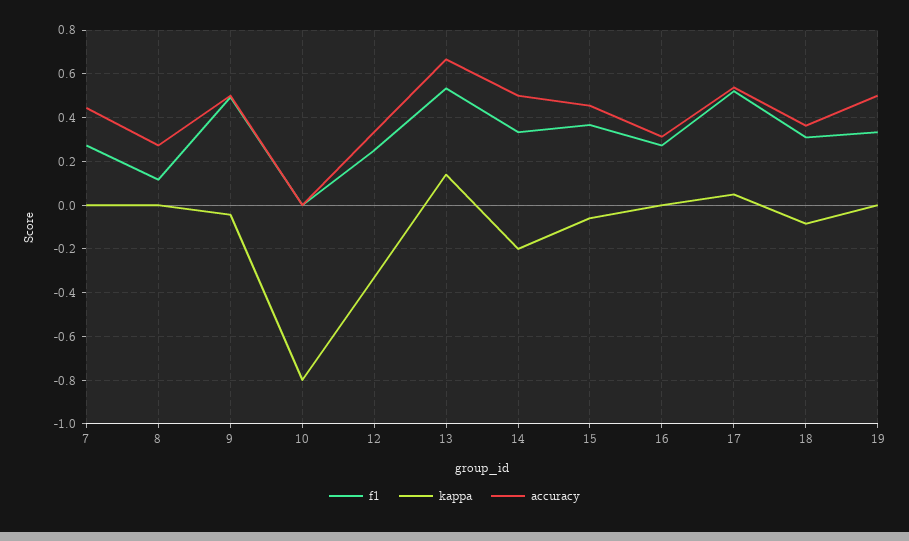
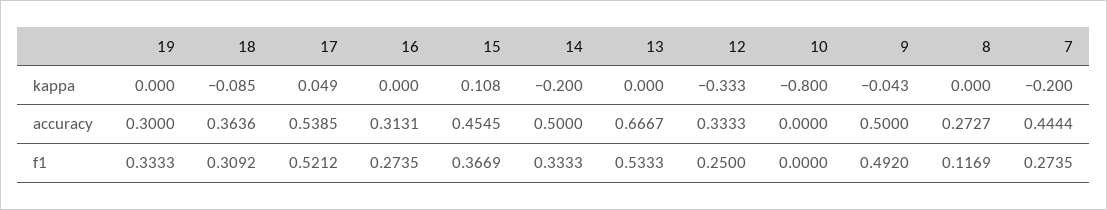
kappa, 7: 0 -> -0.2
kappa, 13: 0.15 -> 0
kappa, 15: -0.05 -> 0.108
accuracy, 19: 0.5 -> 0.3

